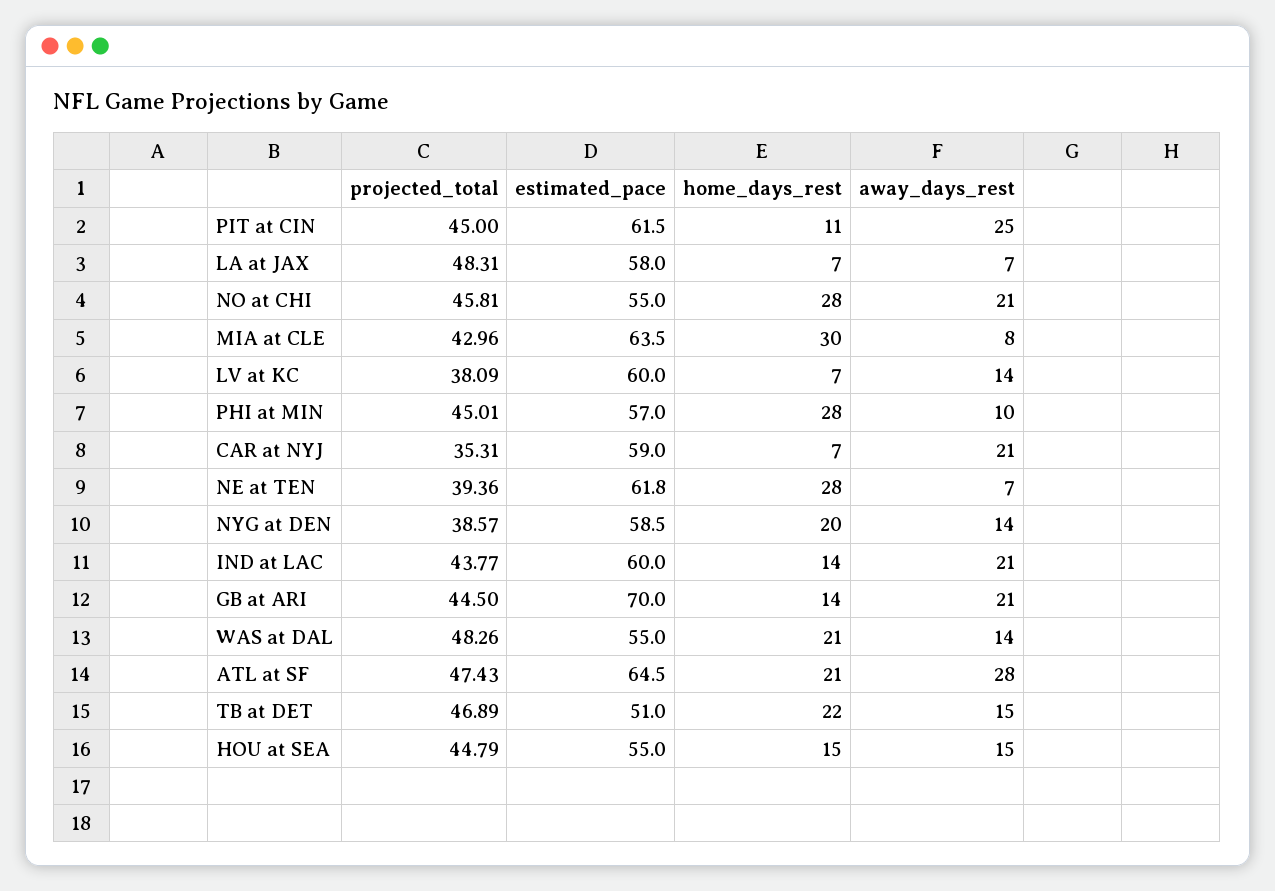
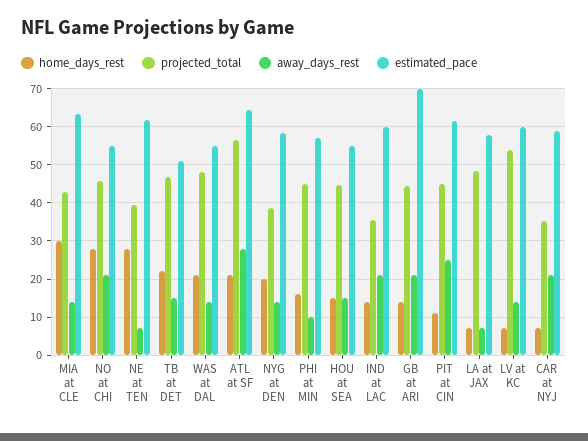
away_days_rest, MIA at CLE: 8 -> 14
projected_total, LV at KC: 38.09 -> 54
home_days_rest, PHI at MIN: 28 -> 16
projected_total, IND at LAC: 43.77 -> 36
projected_total, ATL at SF: 47.43 -> 56

